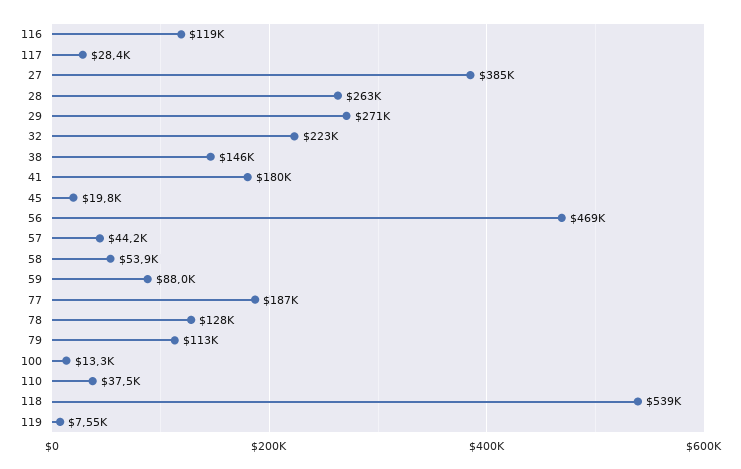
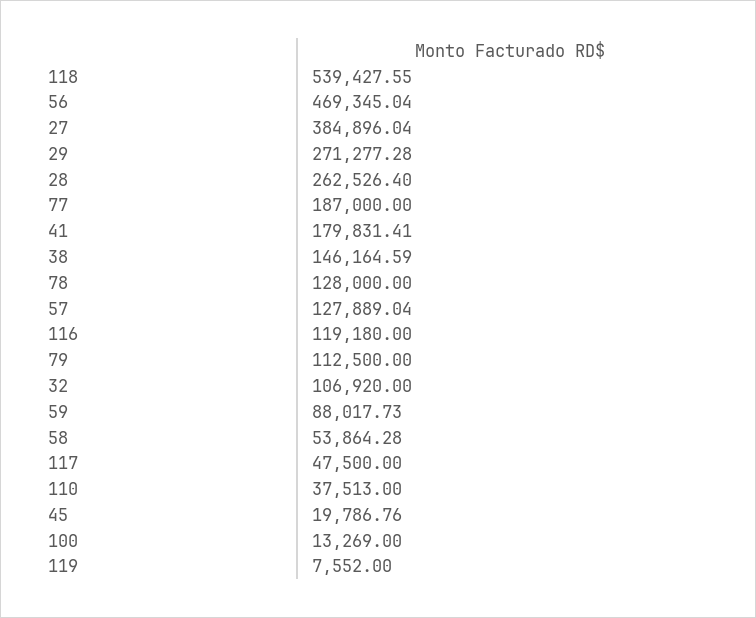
117: 28400 -> 47500
32: 223000 -> 106920
57: 44200 -> 127889.04

